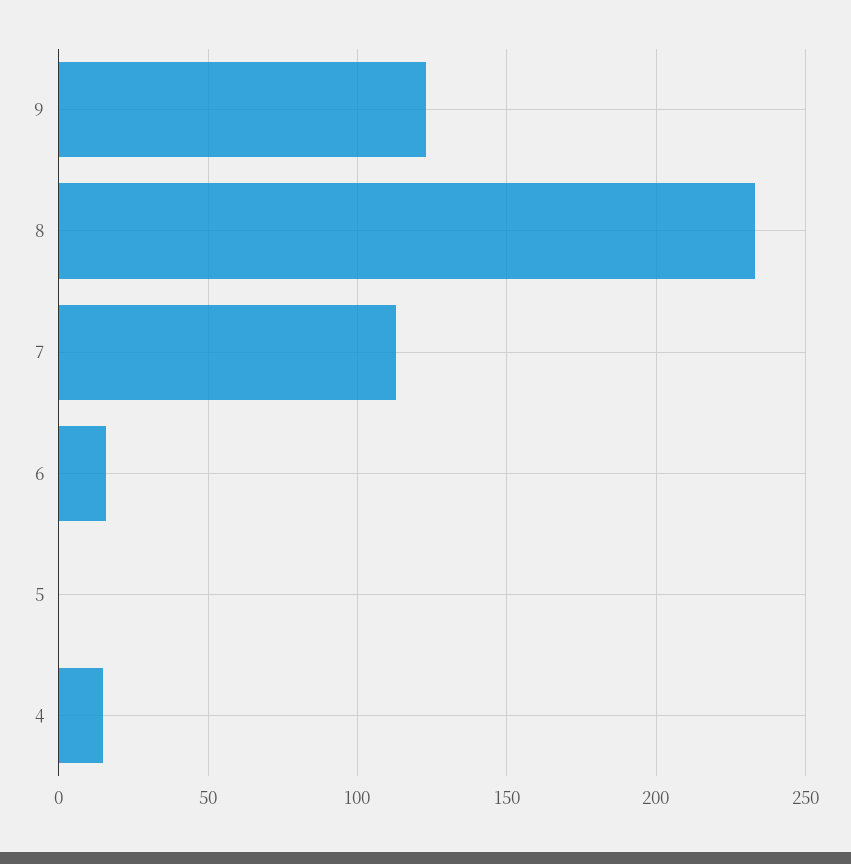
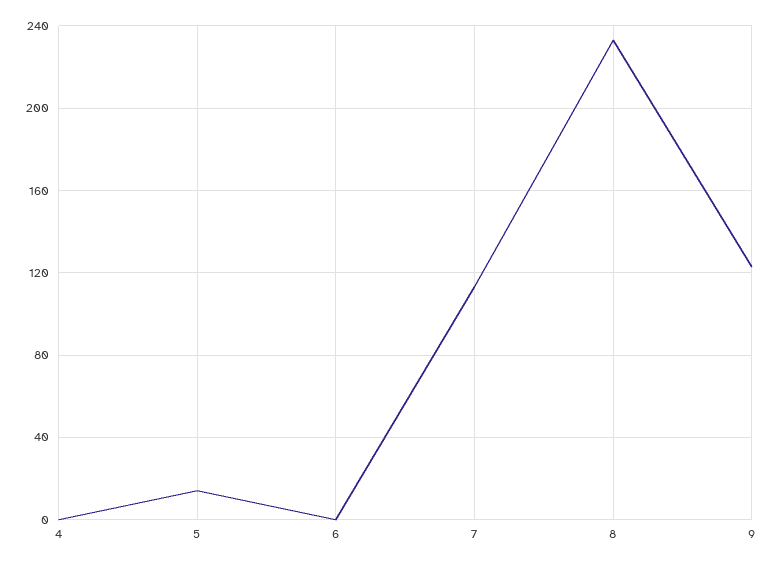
6: 15 -> 0
5: 0 -> 15
4: 15 -> 0

